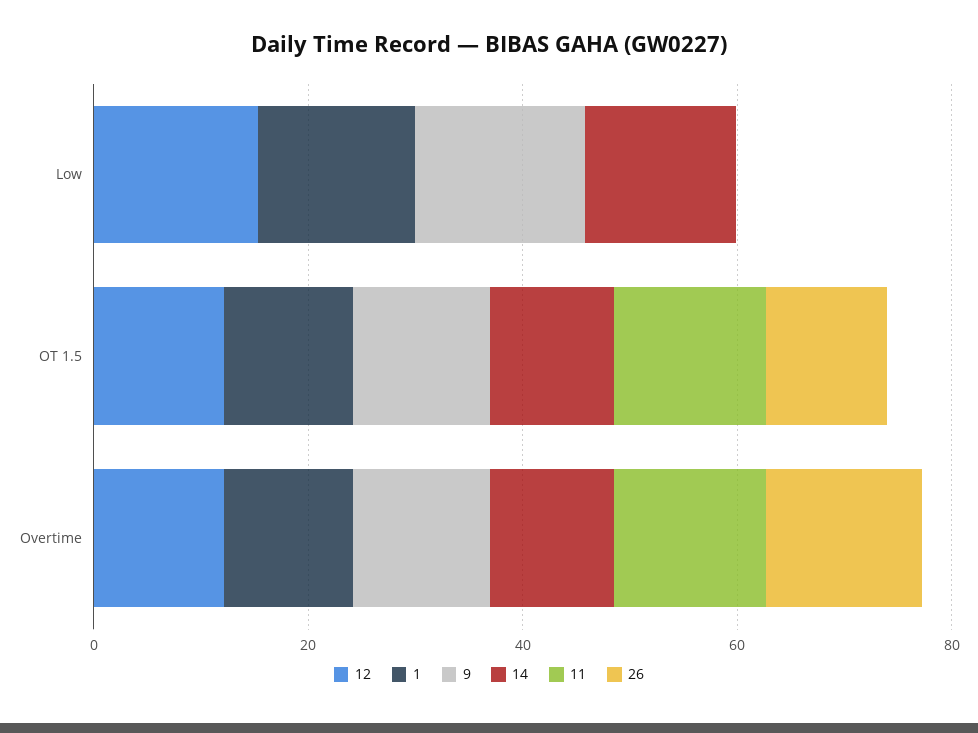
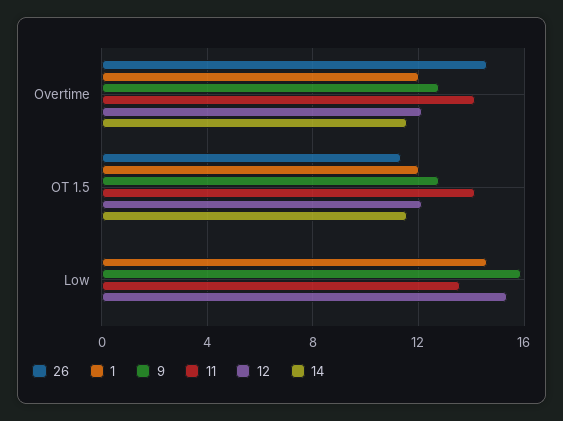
14, Low: 15 -> 0
11, Low: 0 -> 13.5

